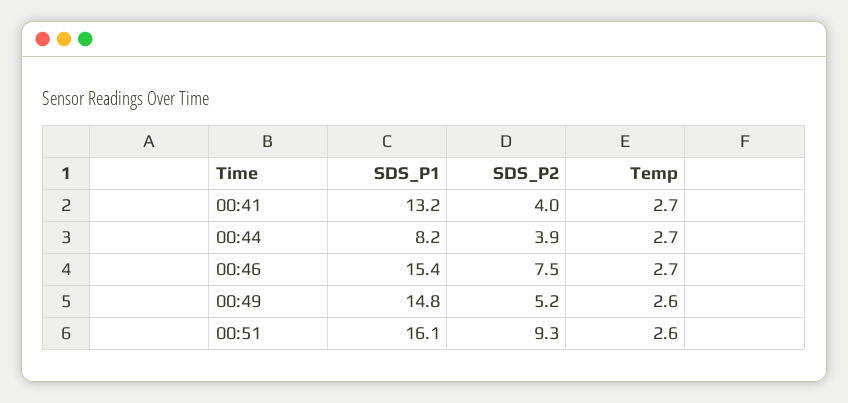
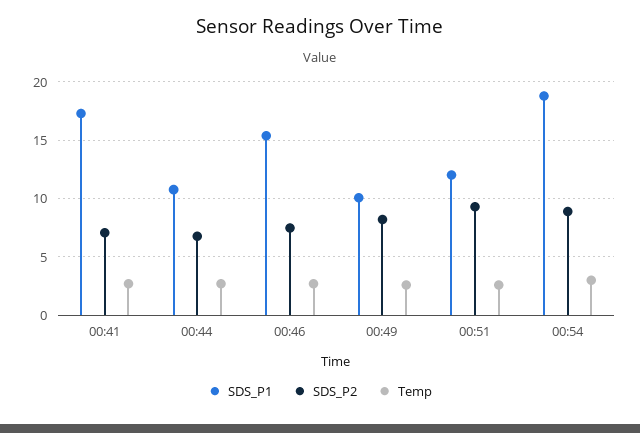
SDS_P1, 00:41: 13.2 -> 17
SDS_P2, 00:41: 4 -> 7
SDS_P1, 00:44: 8.2 -> 11
SDS_P2, 00:44: 3.9 -> 7
SDS_P1, 00:49: 14.8 -> 10
SDS_P2, 00:49: 5.2 -> 8
SDS_P1, 00:51: 16.1 -> 12
SDS_P1, 00:54: none -> 19
SDS_P2, 00:54: none -> 9
Temp, 00:54: none -> 3

